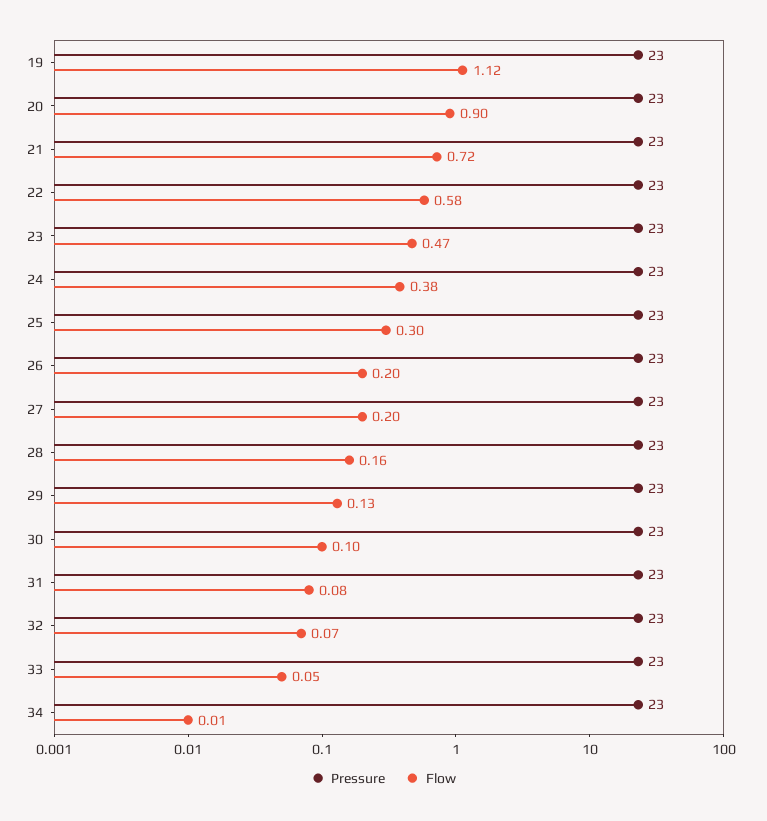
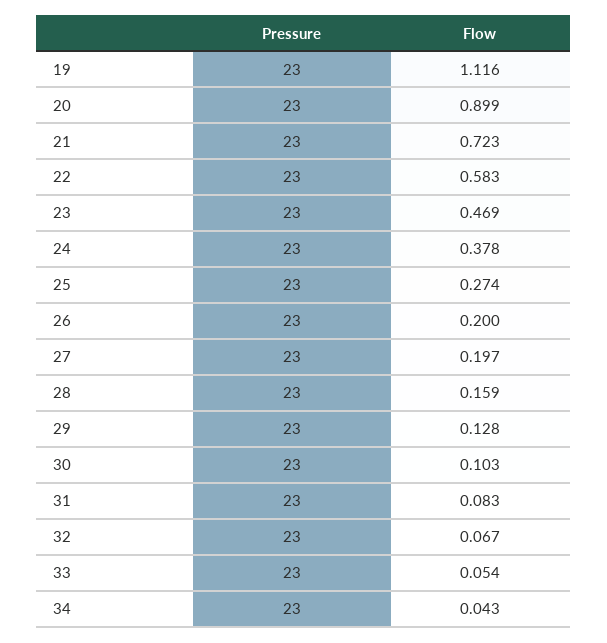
Flow, 25: 0.3 -> 0.274
Flow, 34: 0.01 -> 0.043

